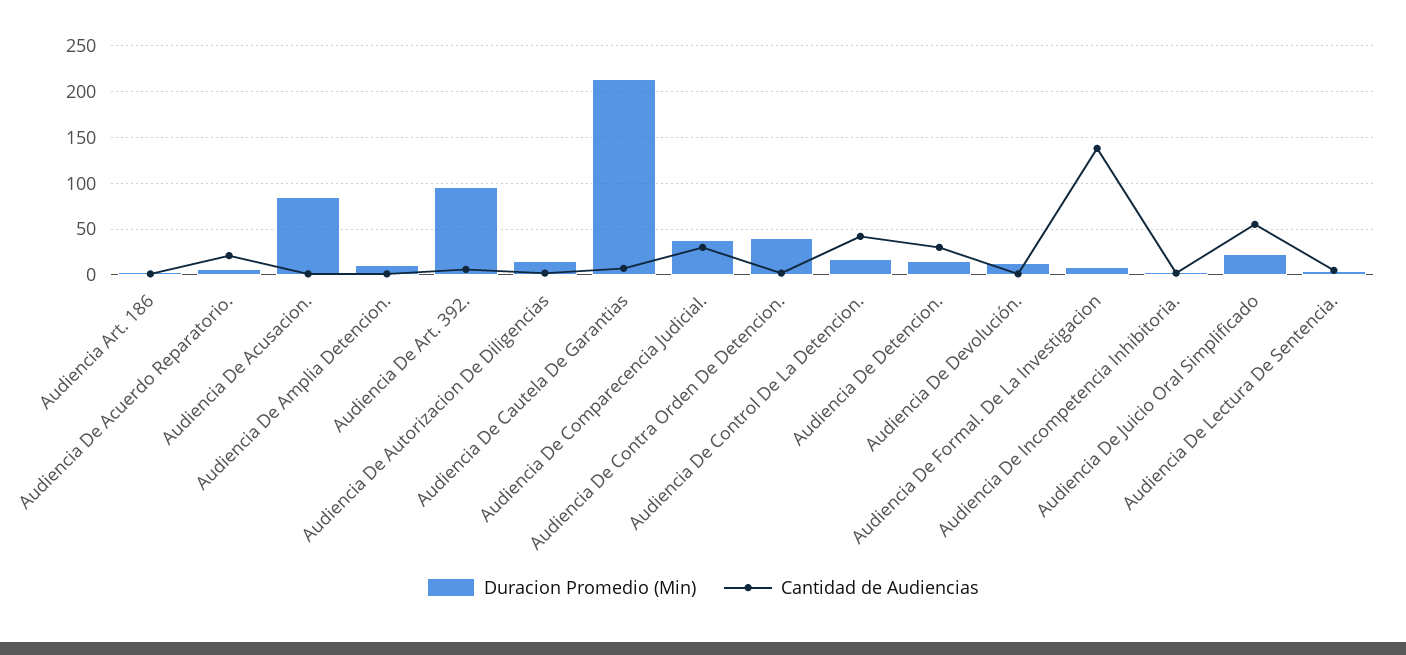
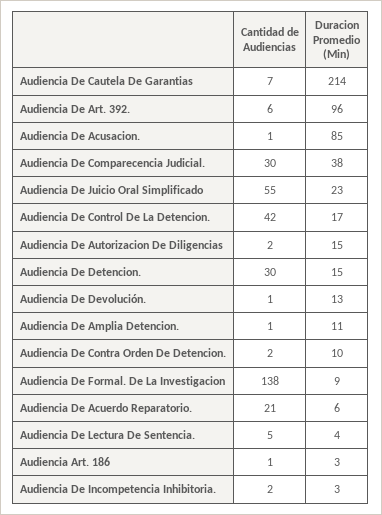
Duracion Promedio (Min), Audiencia De Contra Orden De Detencion.: 40 -> 10

